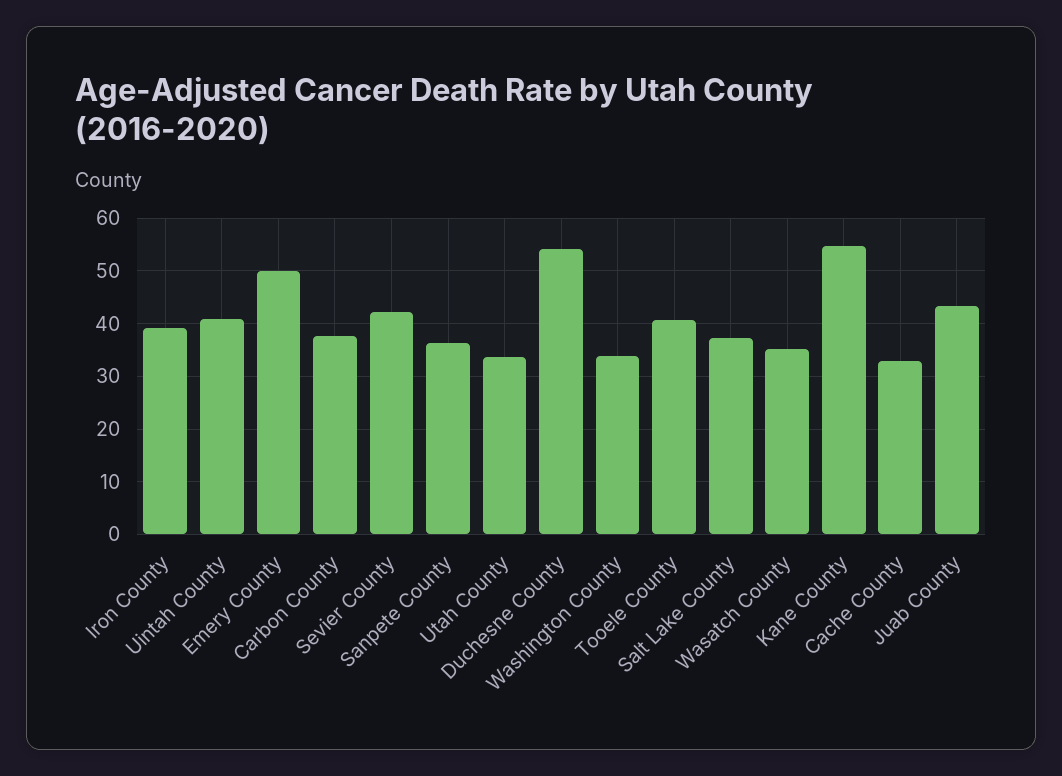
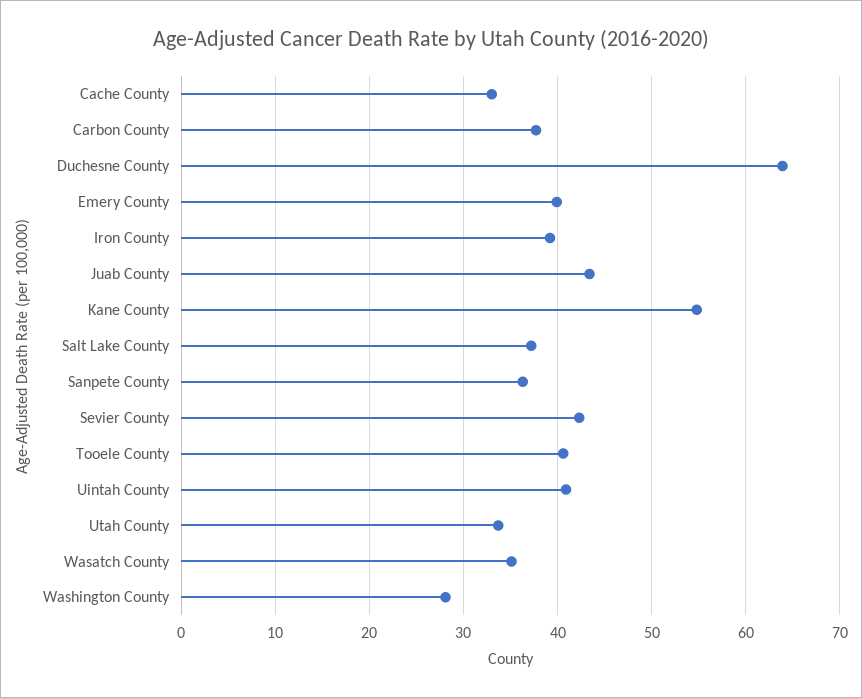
Emery County: 50 -> 40
Duchesne County: 54 -> 64
Washington County: 34 -> 28

